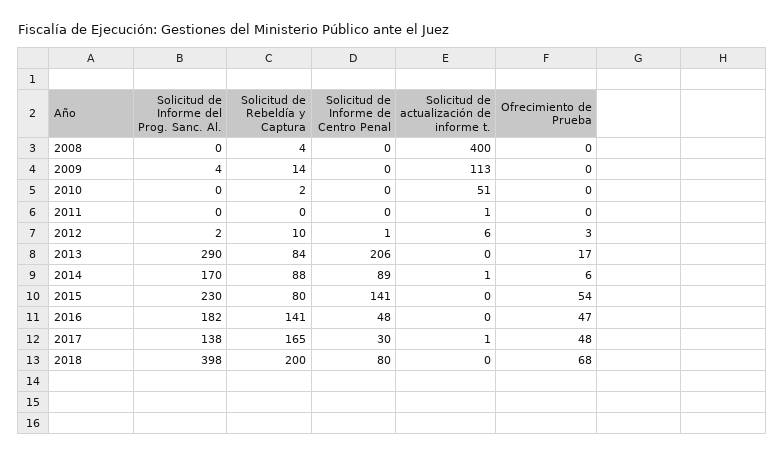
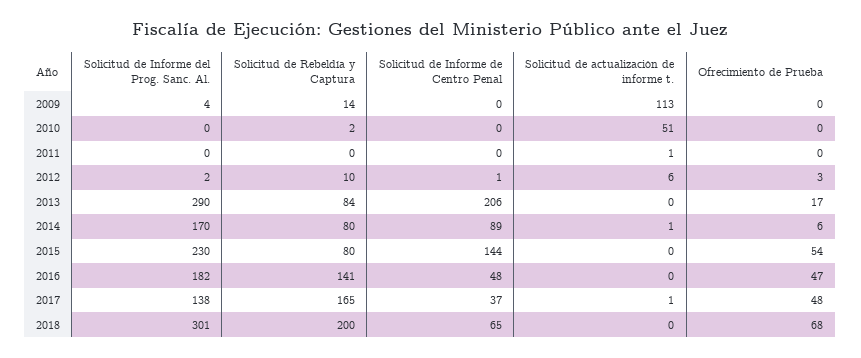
Solicitud de Informe del Prog. Sanc. Al., 2008: 0 -> none
Solicitud de Rebeldía y Captura, 2008: 4 -> none
Solicitud de Informe de Centro Penal, 2008: 0 -> none
Solicitud de actualización de informe t., 2008: 400 -> none
Ofrecimiento de Prueba, 2008: 0 -> none
Solicitud de Rebeldía y Captura, 2014: 88 -> 80
Solicitud de Informe de Centro Penal, 2015: 141 -> 144
Solicitud de Informe de Centro Penal, 2017: 30 -> 37
Solicitud de Informe del Prog. Sanc. Al., 2018: 398 -> 301
Solicitud de Informe de Centro Penal, 2018: 80 -> 65

